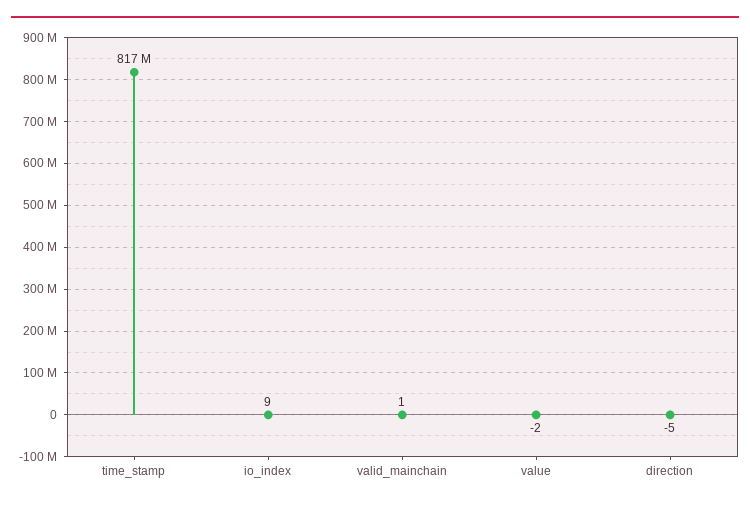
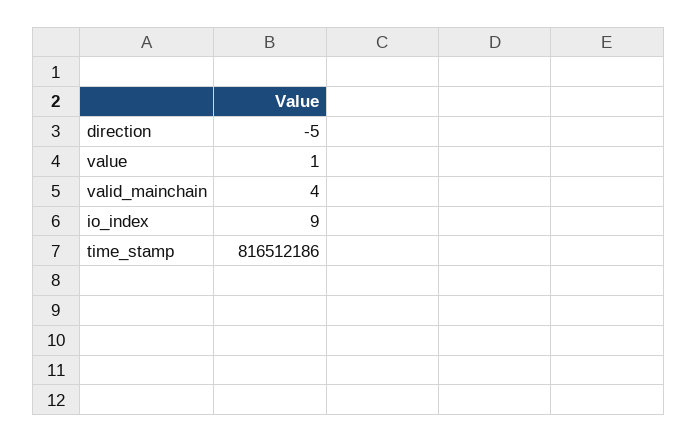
valid_mainchain: 1 -> 4
value: -2 -> 1

